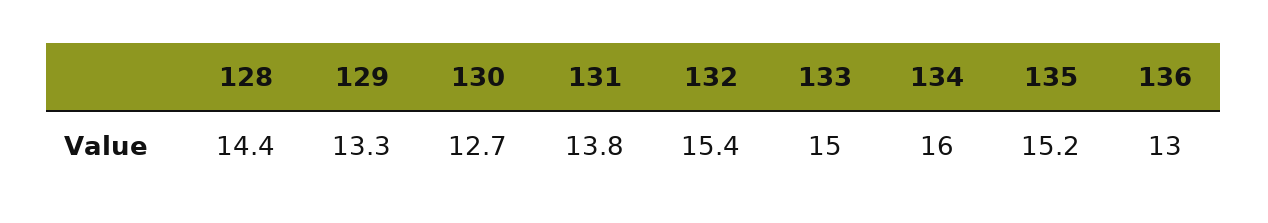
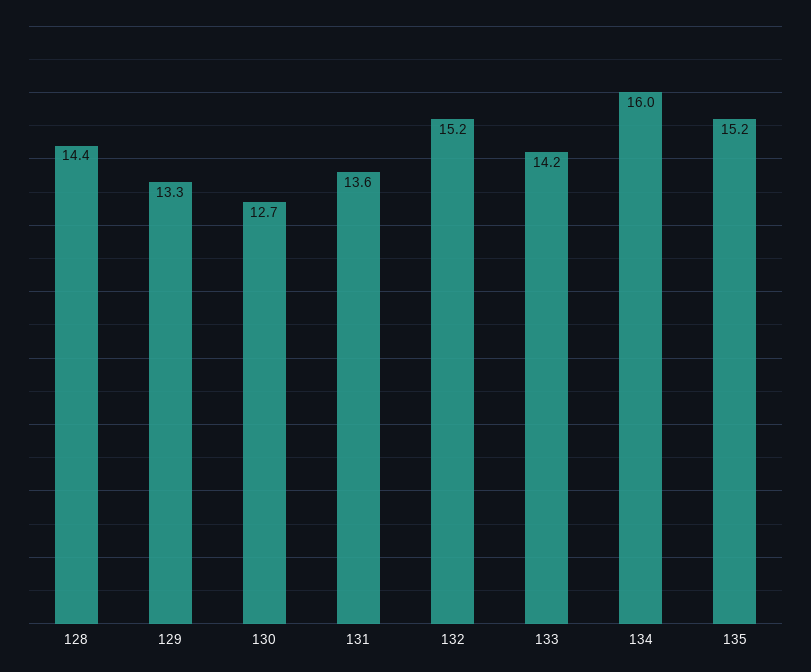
131: 13.8 -> 13.6
132: 15.4 -> 15.2
133: 15 -> 14.2
136: 13 -> none

